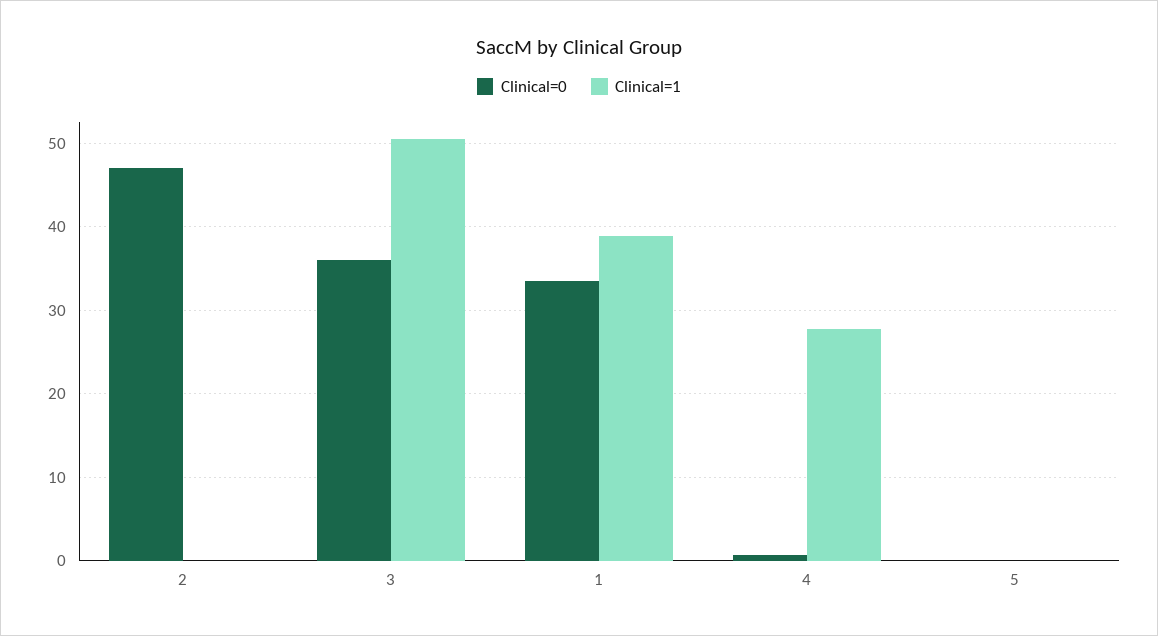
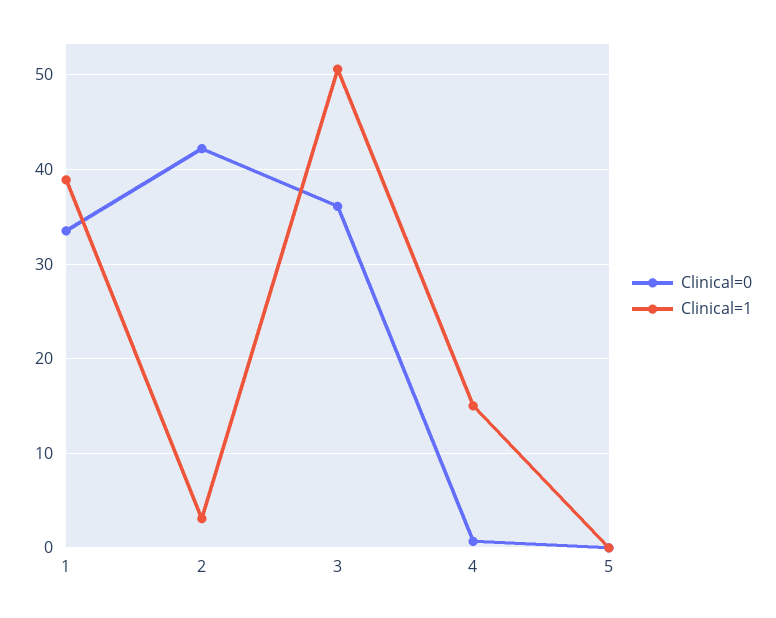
Clinical=0, 2: 47 -> 42
Clinical=1, 2: 0 -> 3
Clinical=1, 4: 28 -> 15

